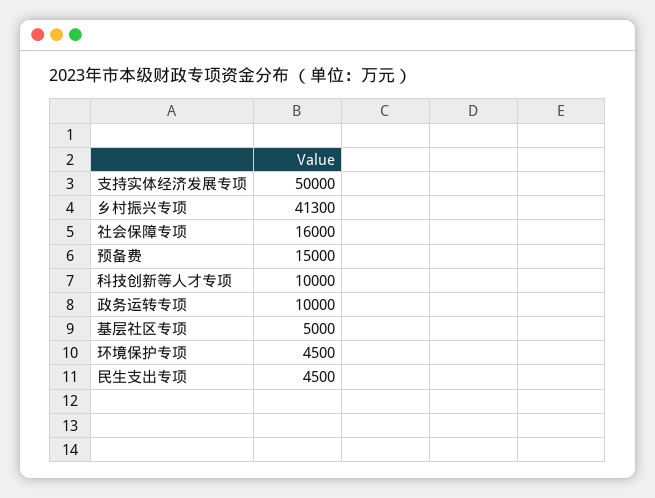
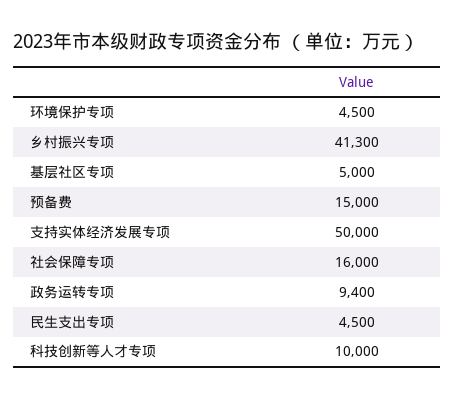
政务运转专项: 10000 -> 9400

